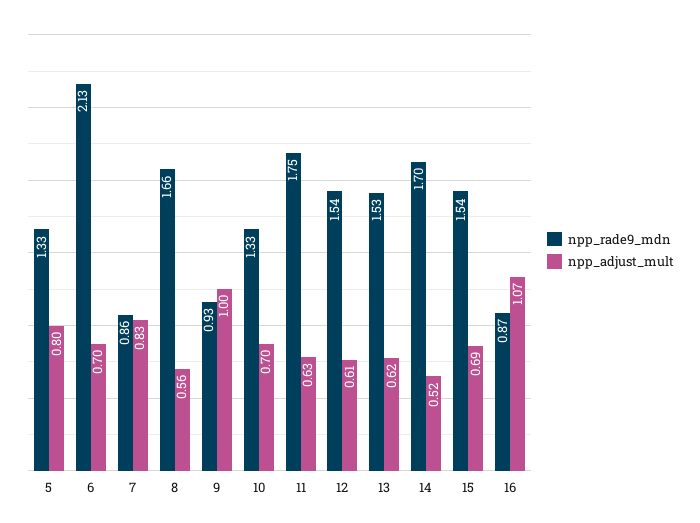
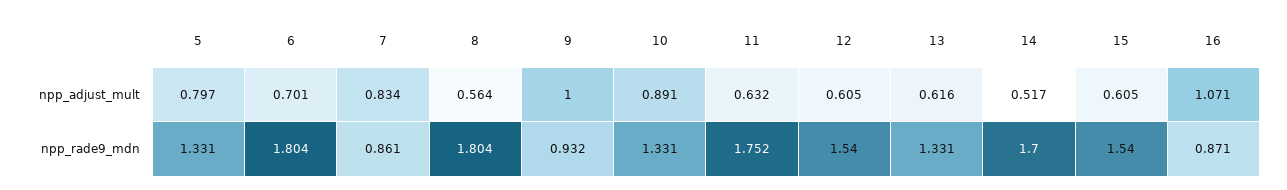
npp_rade9_mdn, 6: 2.13 -> 1.804
npp_rade9_mdn, 8: 1.66 -> 1.804
npp_adjust_mult, 10: 0.7 -> 0.891
npp_rade9_mdn, 13: 1.53 -> 1.331
npp_adjust_mult, 15: 0.69 -> 0.605

